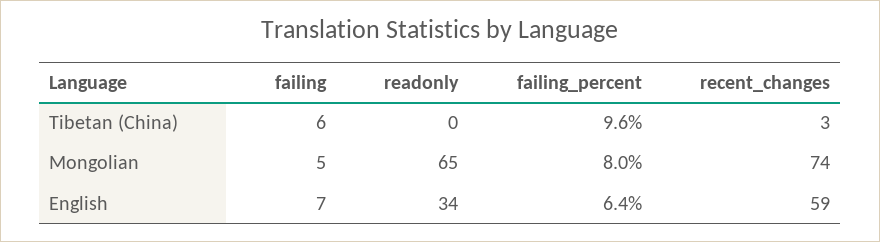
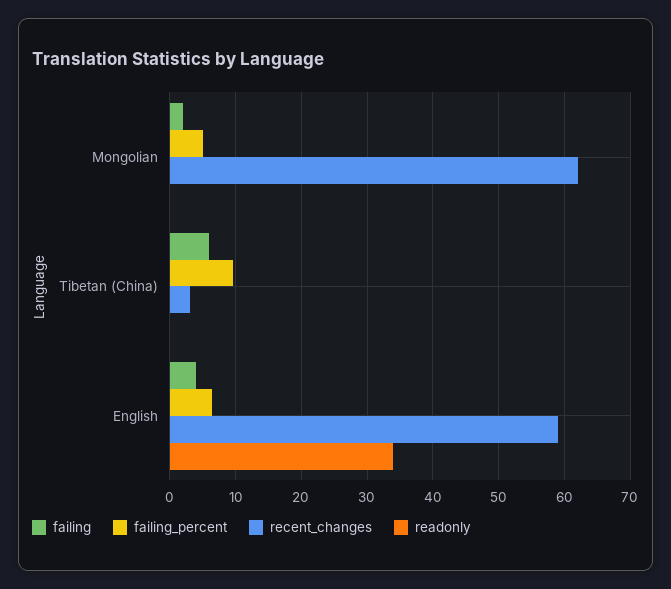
failing, Mongolian: 5 -> 2
readonly, Mongolian: 65 -> 0
failing_percent, Mongolian: 8 -> 5
recent_changes, Mongolian: 74 -> 62
failing, English: 7 -> 4

